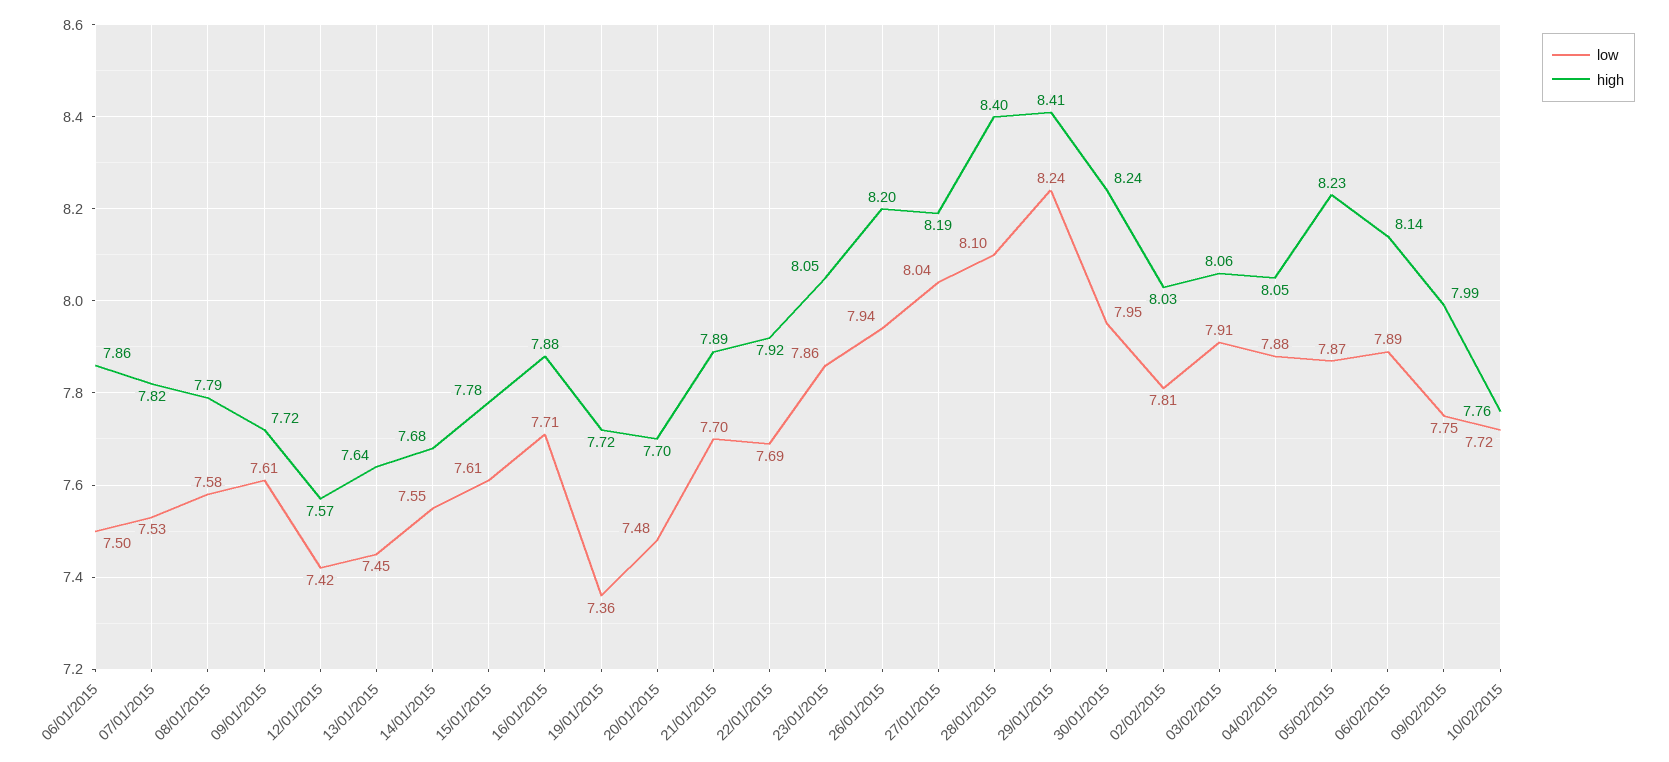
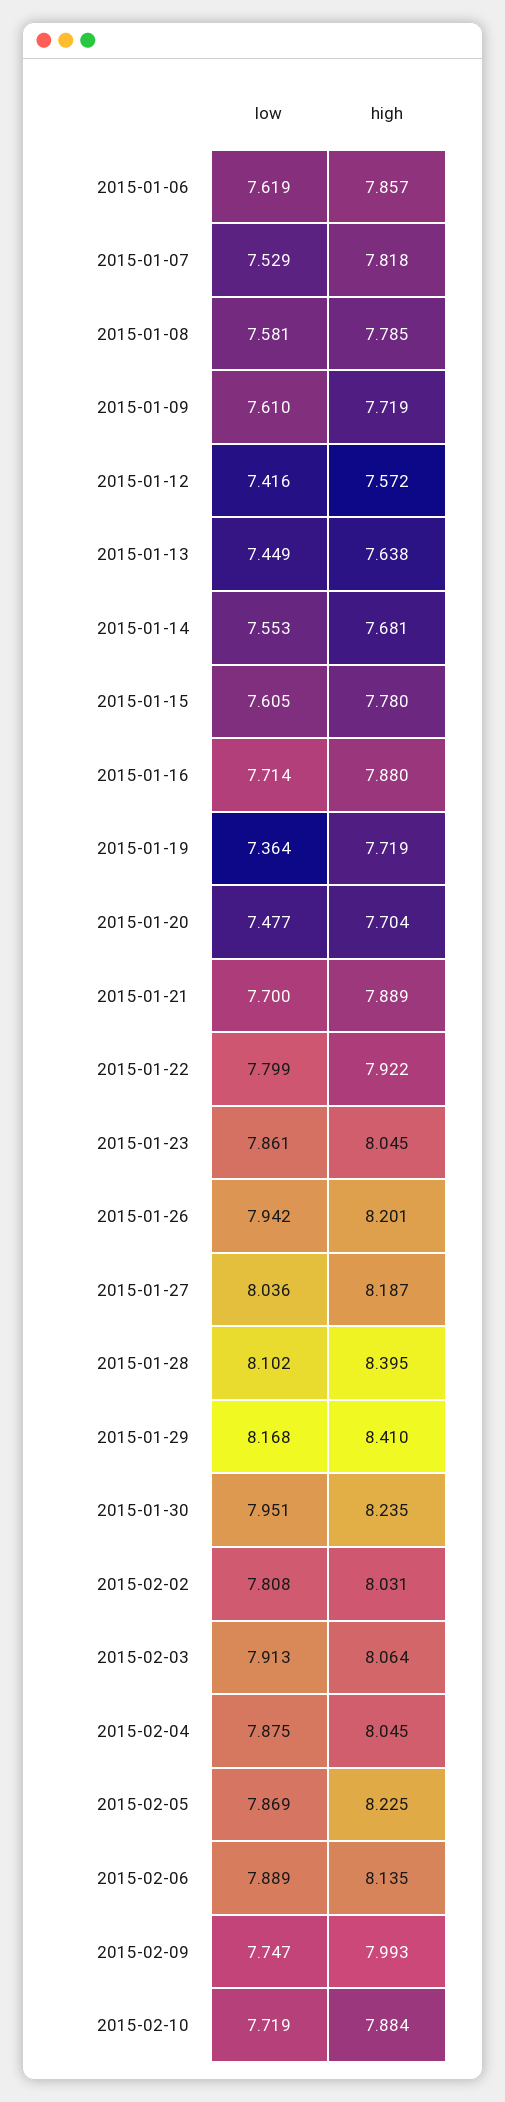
low, 06/01/2015: 7.5 -> 7.619
low, 22/01/2015: 7.69 -> 7.799
low, 29/01/2015: 8.24 -> 8.168
high, 10/02/2015: 7.76 -> 7.884

